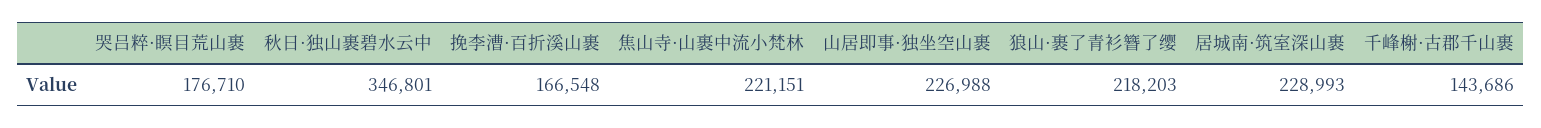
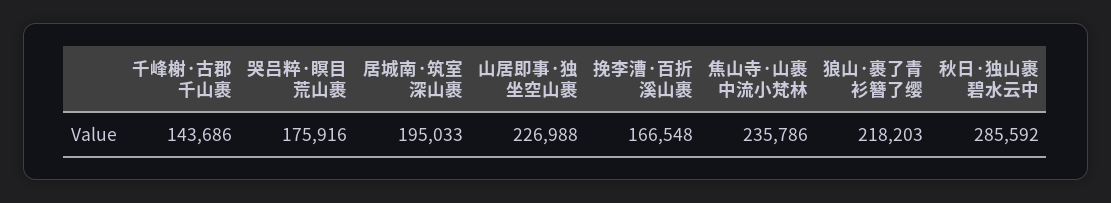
哭吕粹·瞑目荒山裹: 176710 -> 175916
秋日·独山裹碧水云中: 346801 -> 285592
焦山寺·山裹中流小梵林: 221151 -> 235786
居城南·筑室深山裹: 228993 -> 195033

